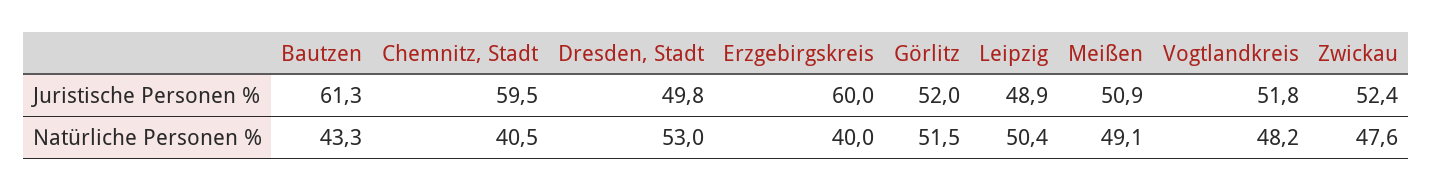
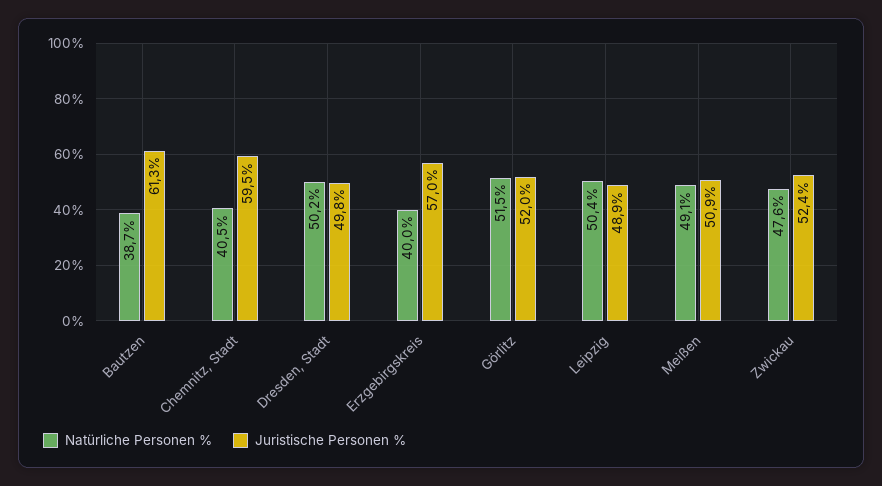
Juristische Personen %, Erzgebirgskreis: 60 -> 57
Juristische Personen %, Vogtlandkreis: 51.8 -> none
Natürliche Personen %, Bautzen: 43.3 -> 38.7
Natürliche Personen %, Dresden, Stadt: 53 -> 50.2
Natürliche Personen %, Vogtlandkreis: 48.2 -> none

